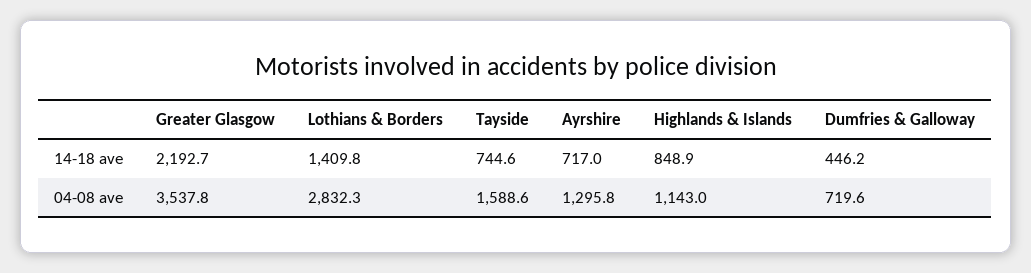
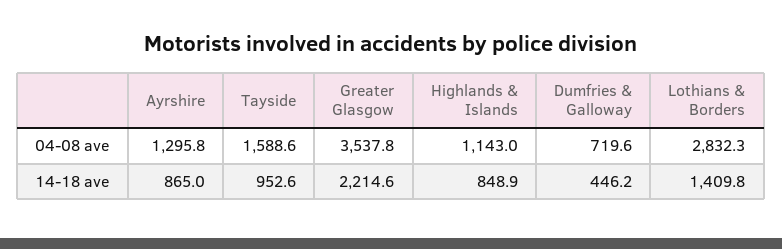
Greater Glasgow, 14-18 ave: 2192.7 -> 2214.6
Tayside, 14-18 ave: 744.6 -> 952.6
Ayrshire, 14-18 ave: 717 -> 865

